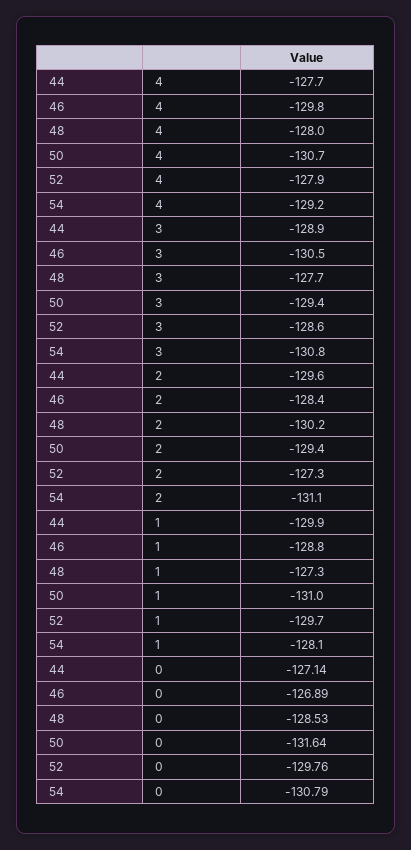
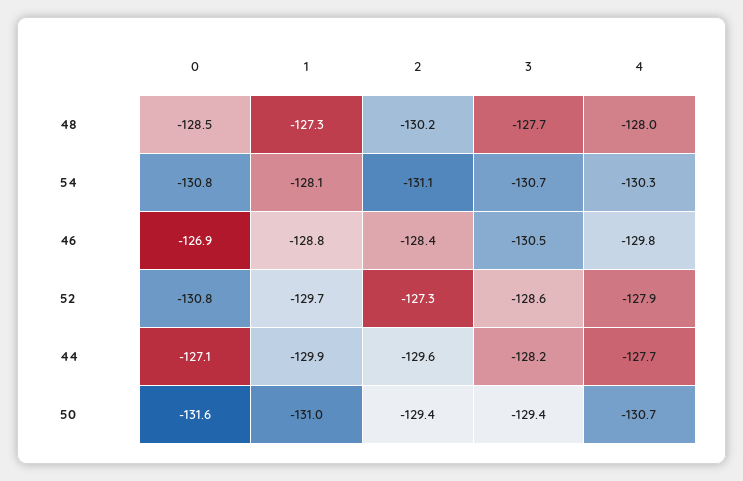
54, 4: -129.2 -> -130.3
44, 3: -128.9 -> -128.2
54, 3: -130.8 -> -130.7
52, 0: -129.76 -> -130.8

